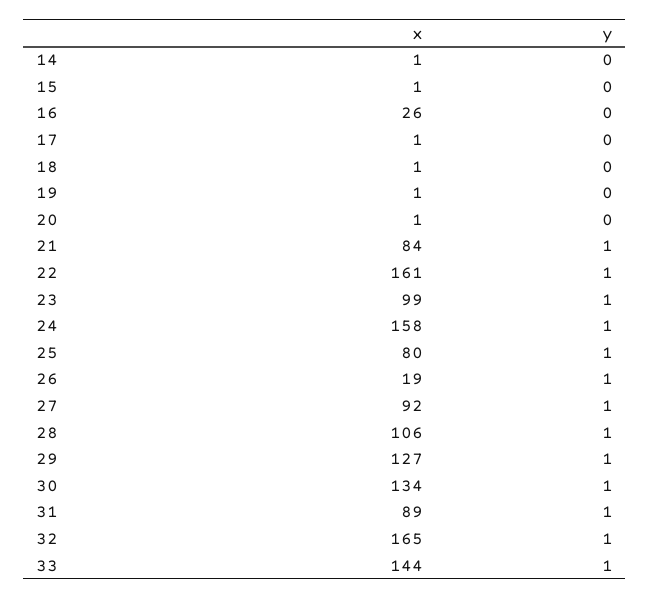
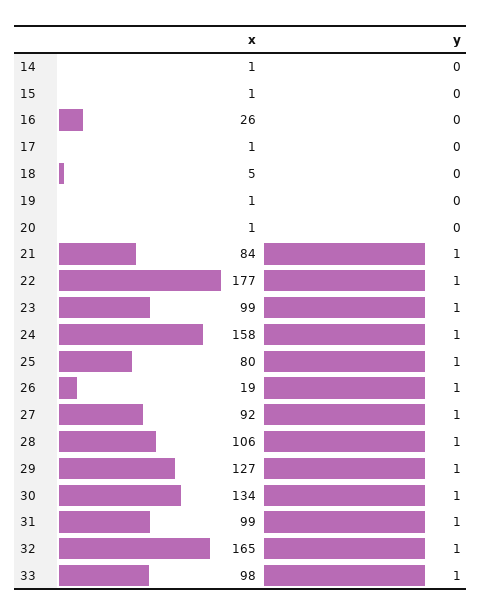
x, 18: 1 -> 5
x, 22: 161 -> 177
x, 31: 89 -> 99
x, 33: 144 -> 98

